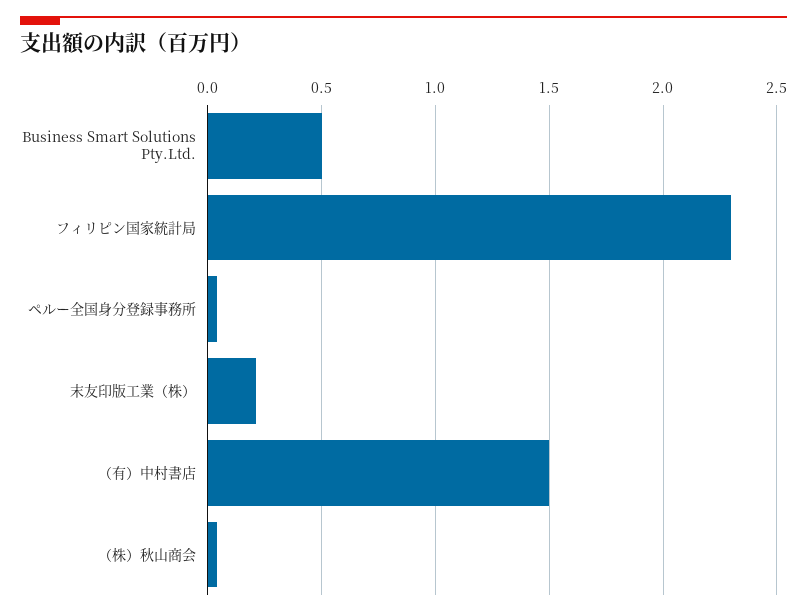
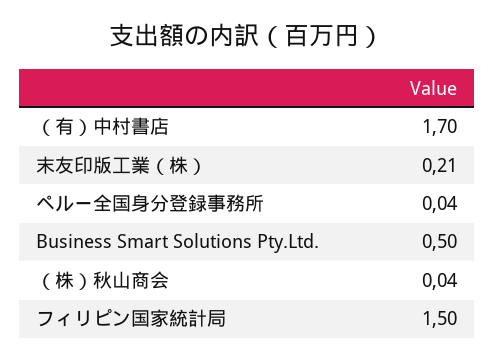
フィリピン国家統計局: 2.3 -> 1.5
（有）中村書店: 1.5 -> 1.7

